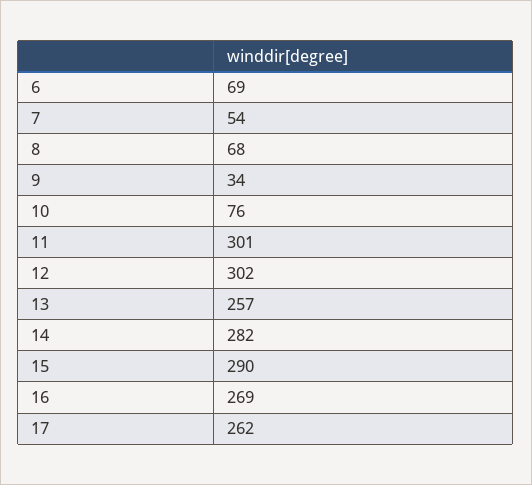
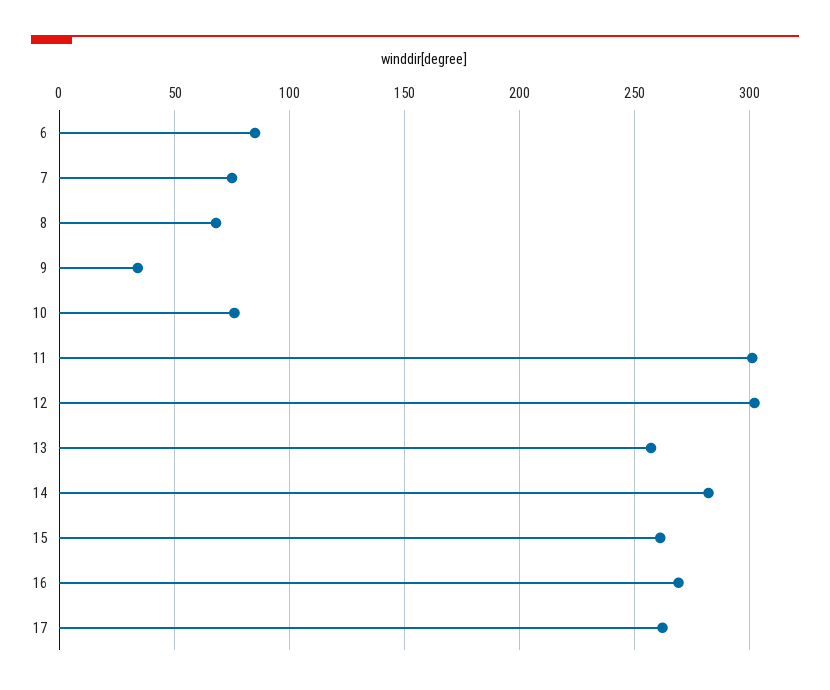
6: 69 -> 85
7: 54 -> 75
15: 290 -> 260

